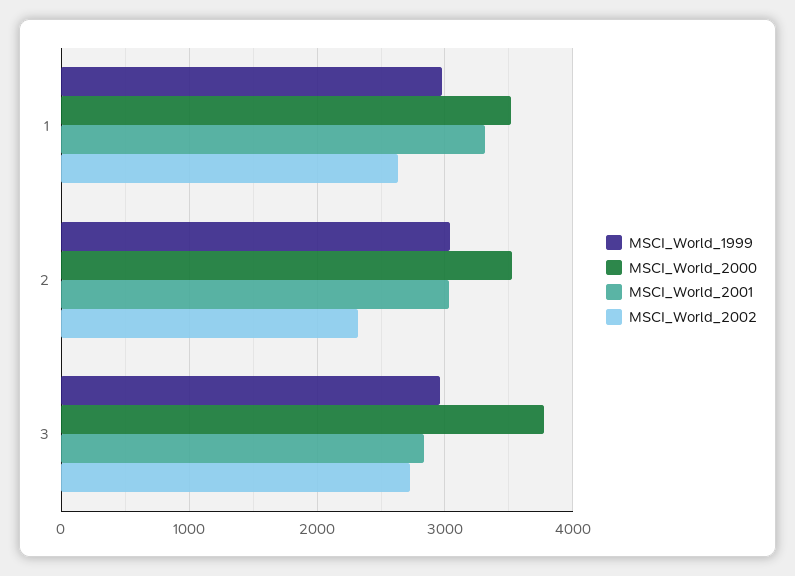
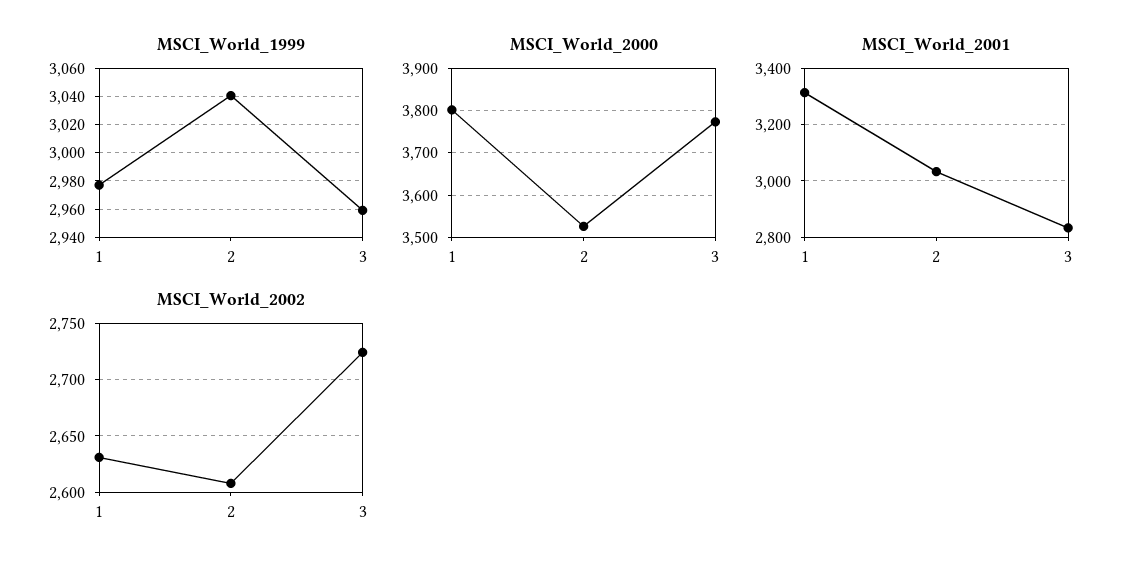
MSCI_World_2000, 1: 3500 -> 3800
MSCI_World_2002, 2: 2300 -> 2610

